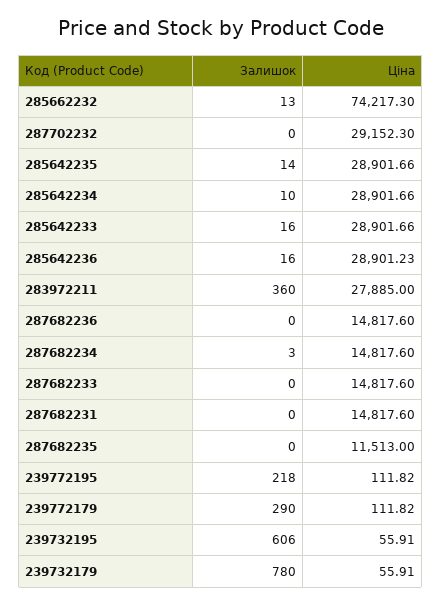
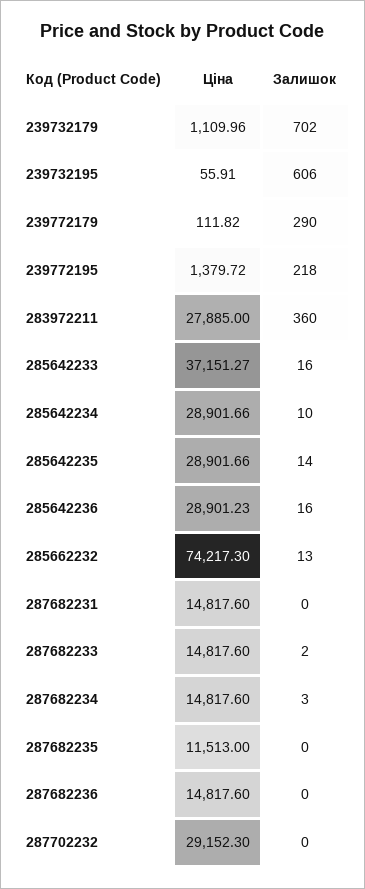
Ціна, 285642233: 28901.66 -> 37151.27
Залишок, 287682233: 0 -> 2
Ціна, 239772195: 111.82 -> 1379.72
Залишок, 239732179: 780 -> 702
Ціна, 239732179: 55.91 -> 1109.96

